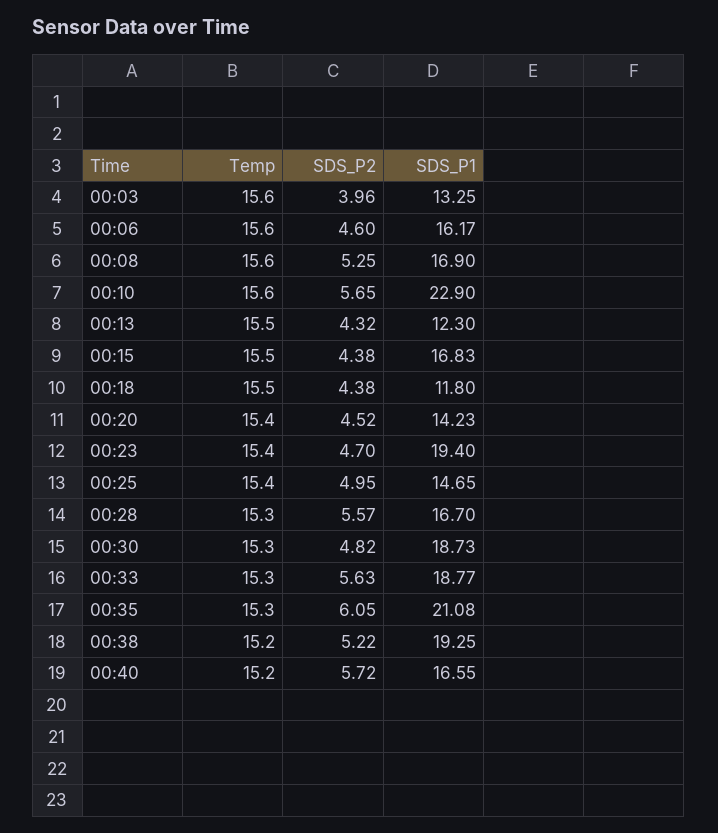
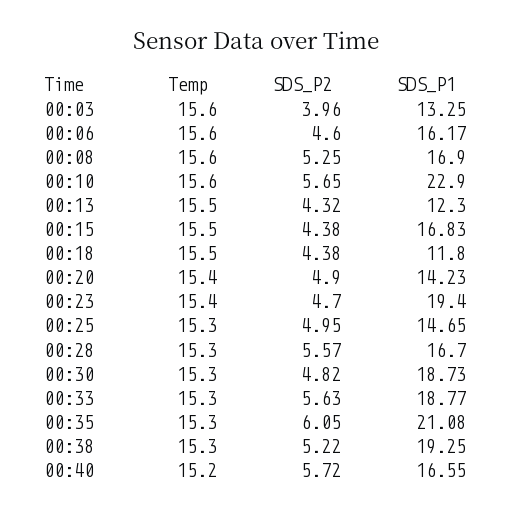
SDS_P2, 00:20: 4.52 -> 4.9
Temp, 00:25: 15.4 -> 15.3
Temp, 00:38: 15.2 -> 15.3

